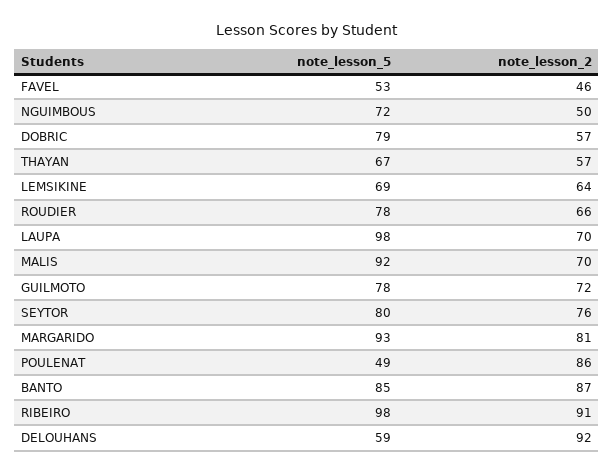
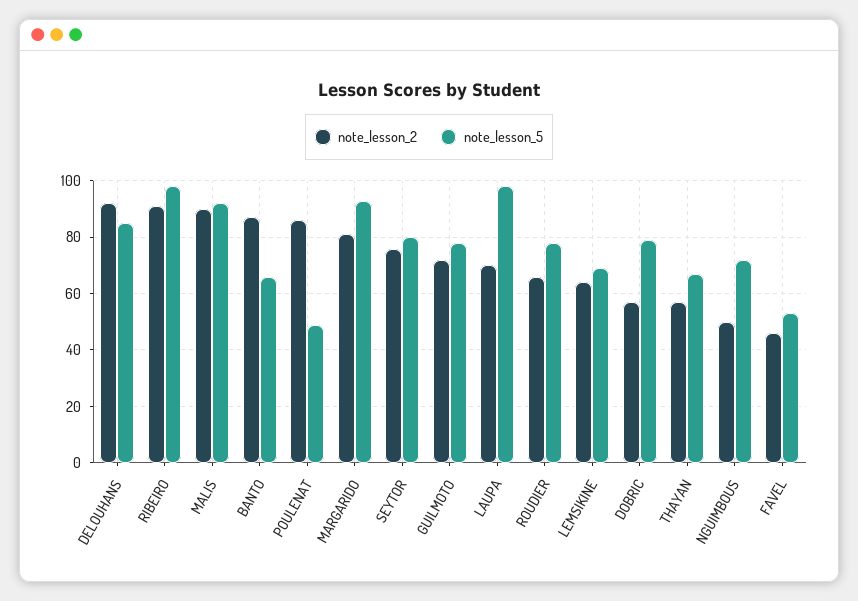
note_lesson_2, MALIS: 70 -> 90
note_lesson_5, BANTO: 85 -> 65
note_lesson_5, DELOUHANS: 59 -> 85

